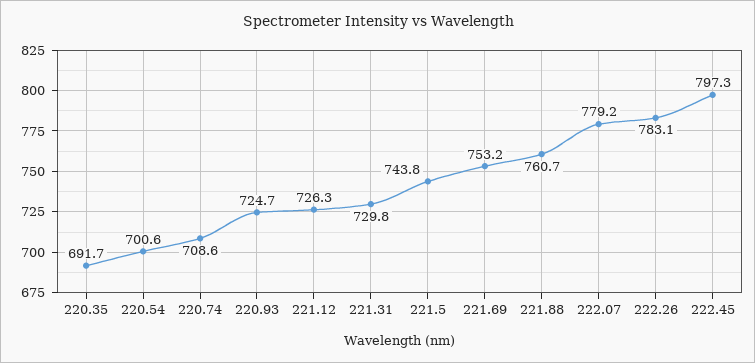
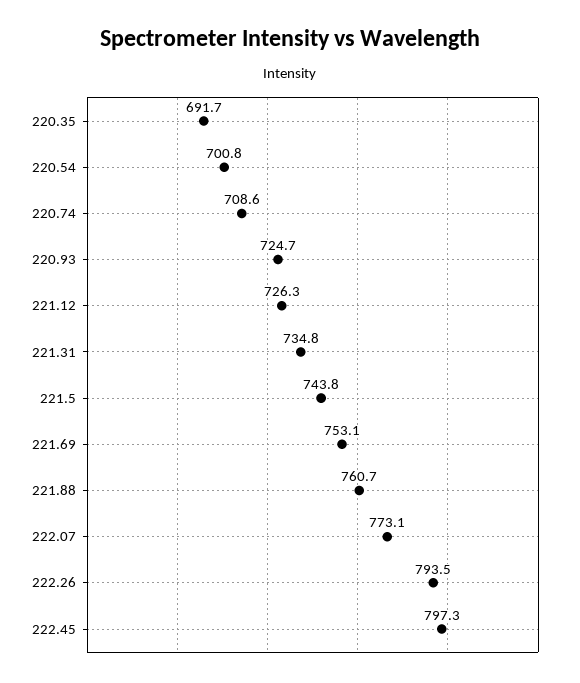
220.54: 700.6 -> 700.8
221.31: 729.8 -> 734.8
221.69: 753.2 -> 753.1
222.07: 779.2 -> 773.1
222.26: 783.1 -> 793.5

